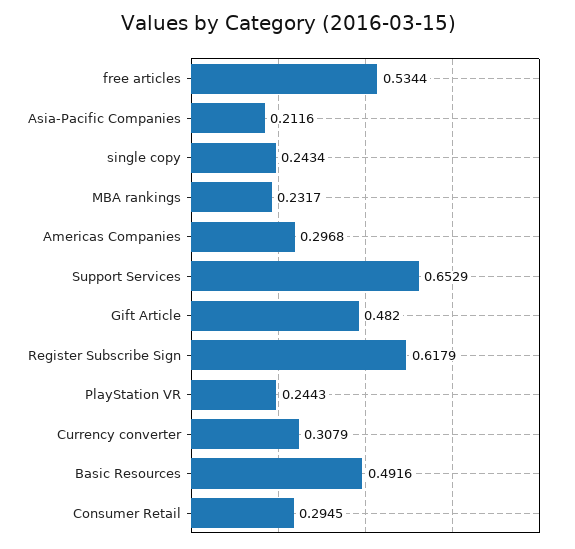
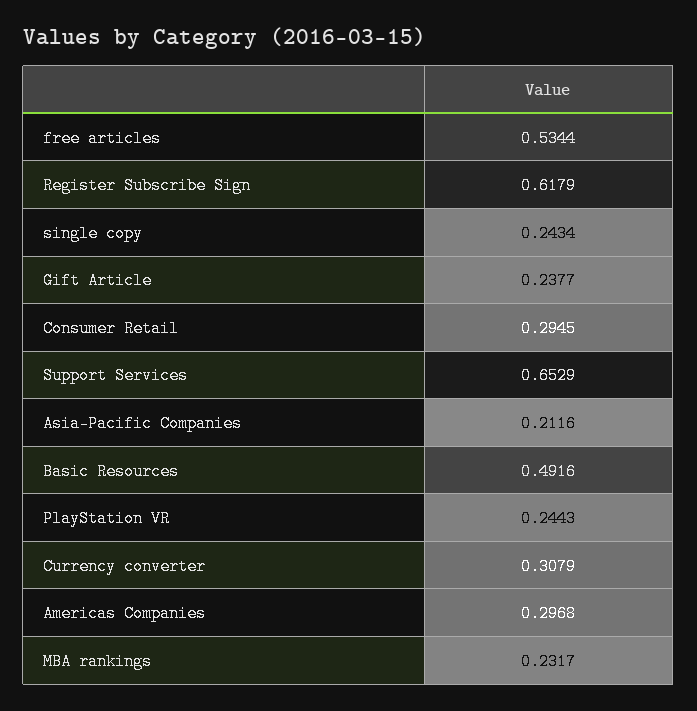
Gift Article: 0.482 -> 0.2377

